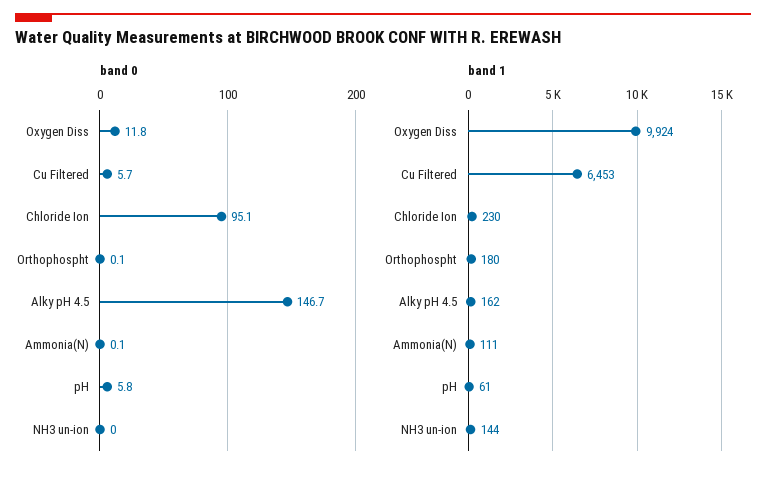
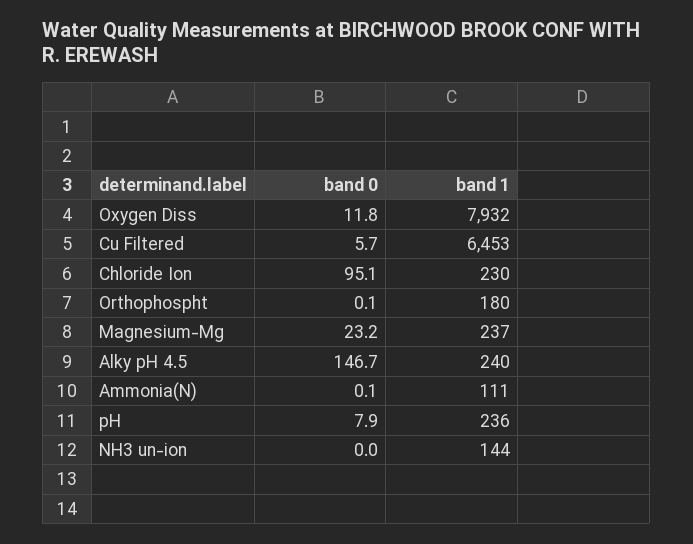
band 0, pH: 5.8 -> 7.9
band 1, Oxygen Diss: 9924 -> 7932
band 1, Alky pH 4.5: 162 -> 240
band 1, pH: 61 -> 236
band 0, Magnesium-Mg: none -> 23.2
band 1, Magnesium-Mg: none -> 237

